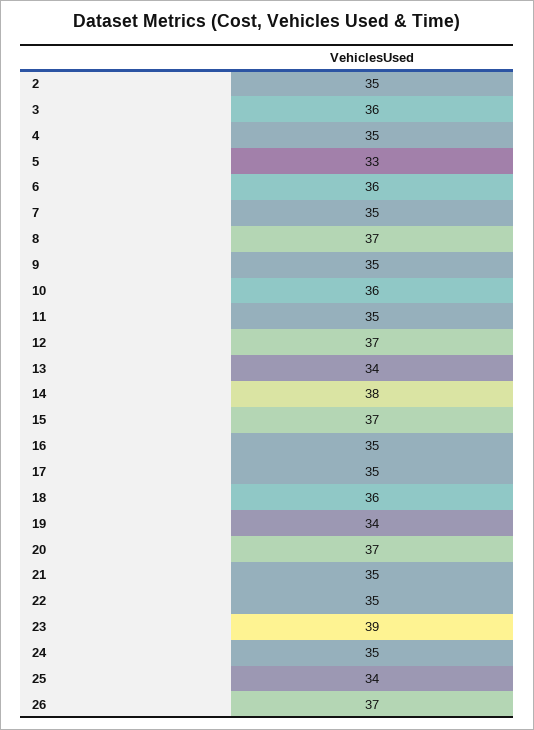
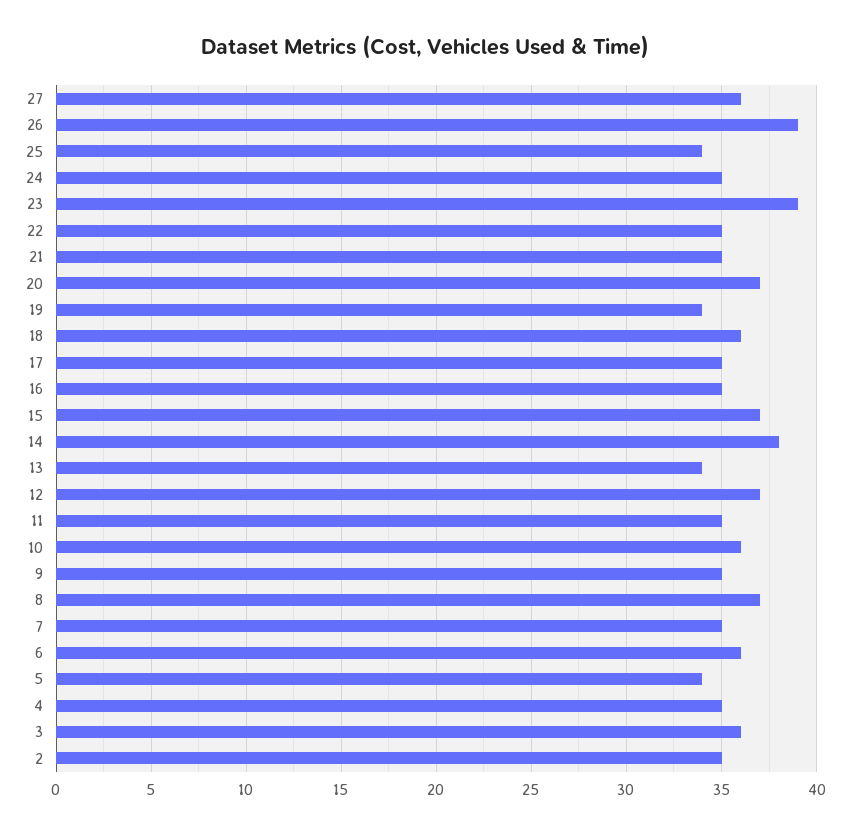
5: 33 -> 34
26: 37 -> 39
27: none -> 36

